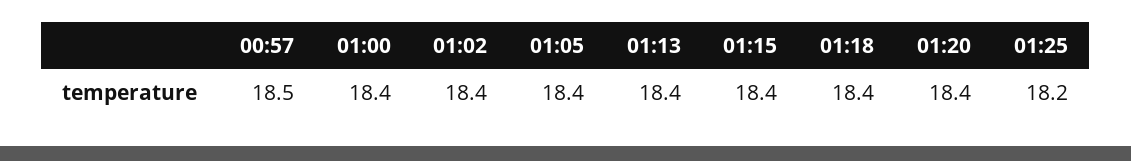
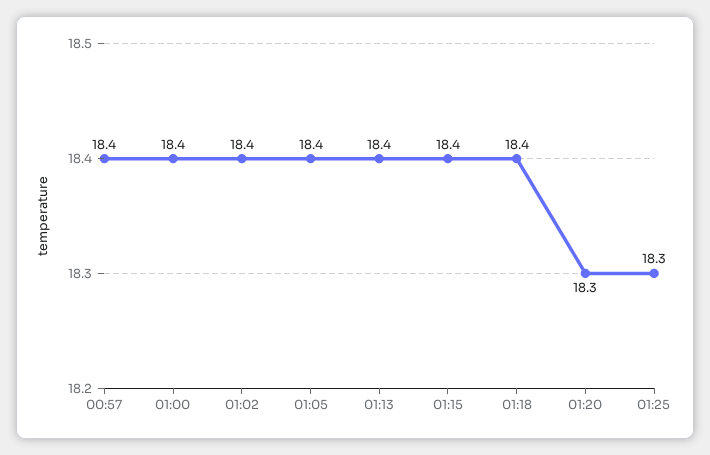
00:57: 18.5 -> 18.4
01:20: 18.4 -> 18.3
01:25: 18.2 -> 18.3

